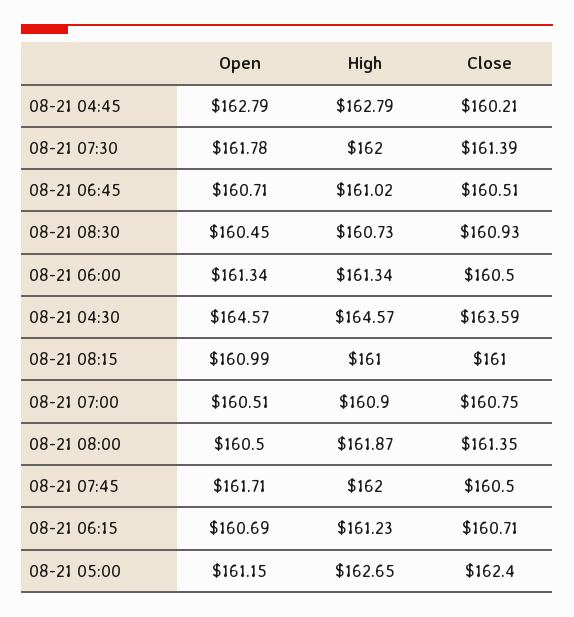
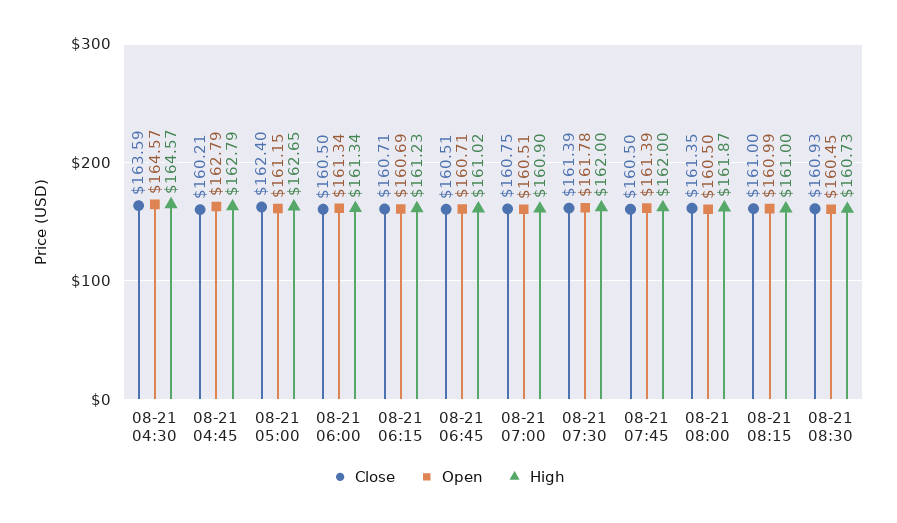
Open, 08-21 07:45: 161.71 -> 161.39

